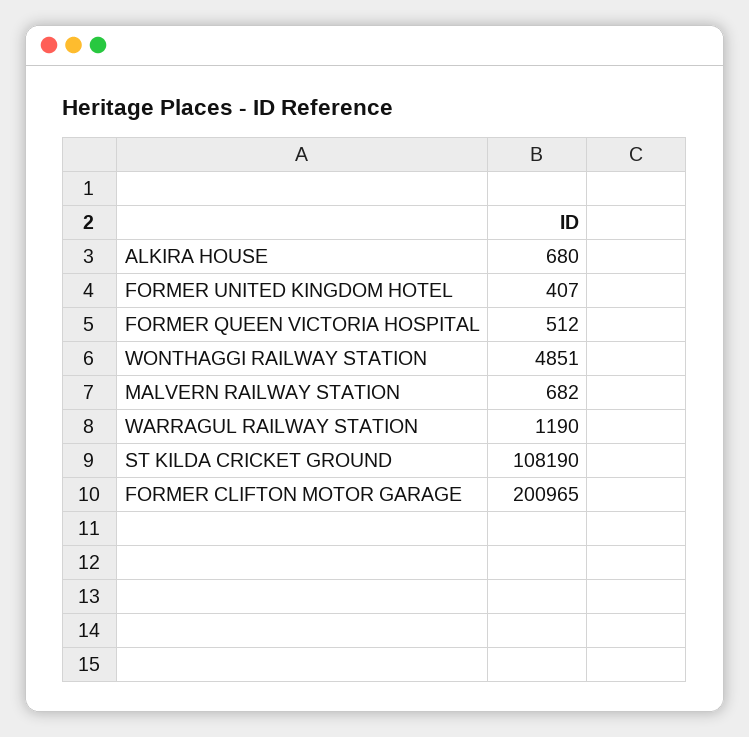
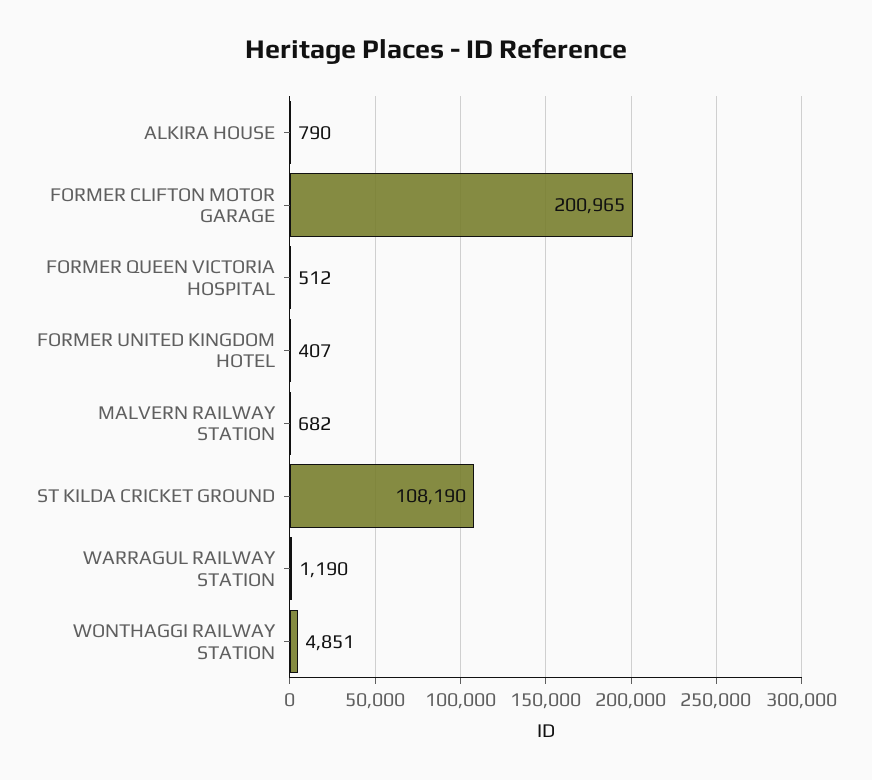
ALKIRA HOUSE: 680 -> 790

